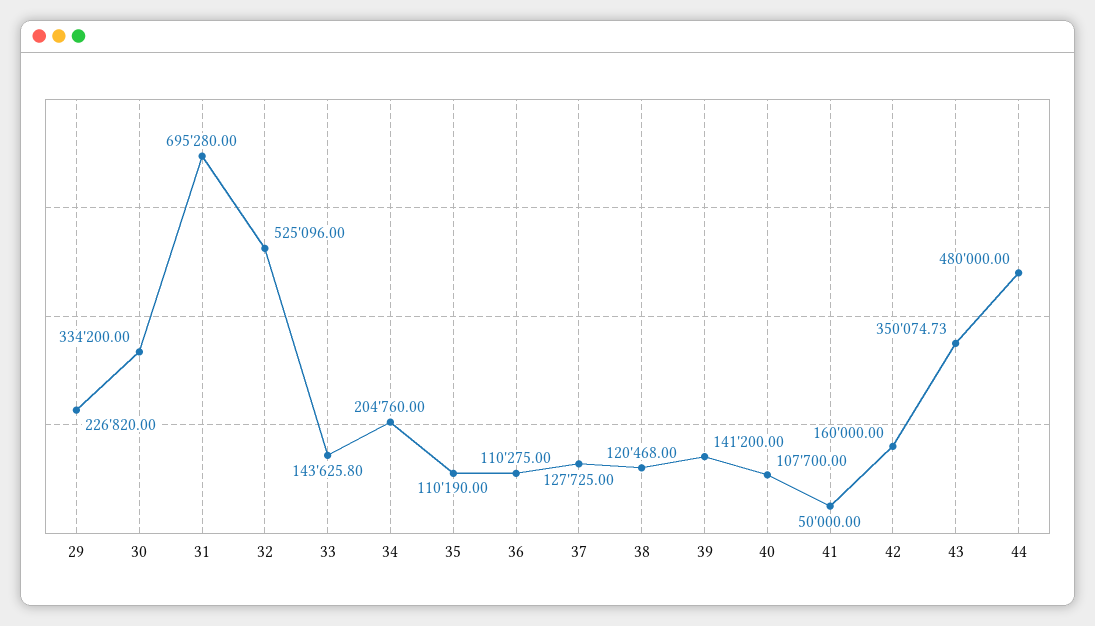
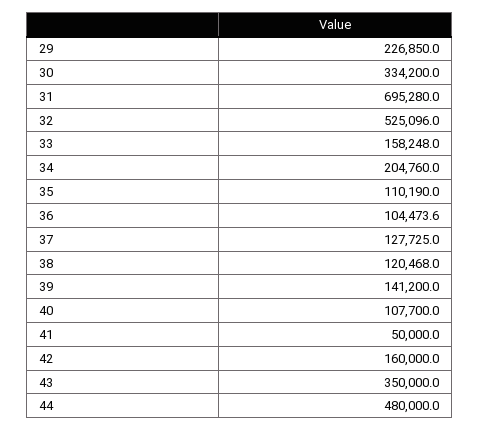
29: 226820 -> 226850
33: 143625.8 -> 158248
36: 110275 -> 104473.6
43: 350074.73 -> 350000

